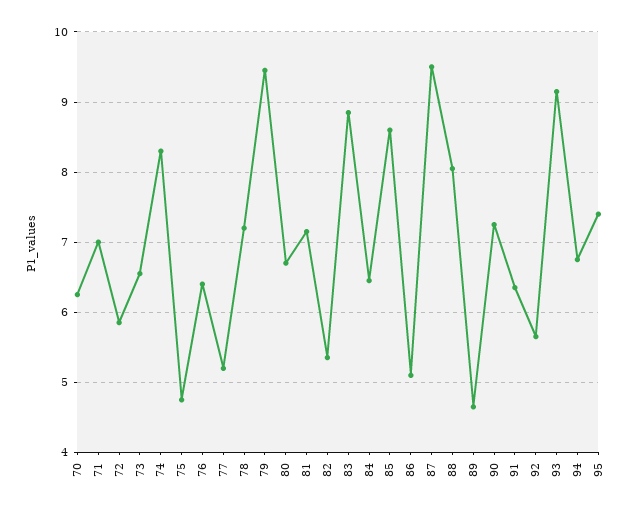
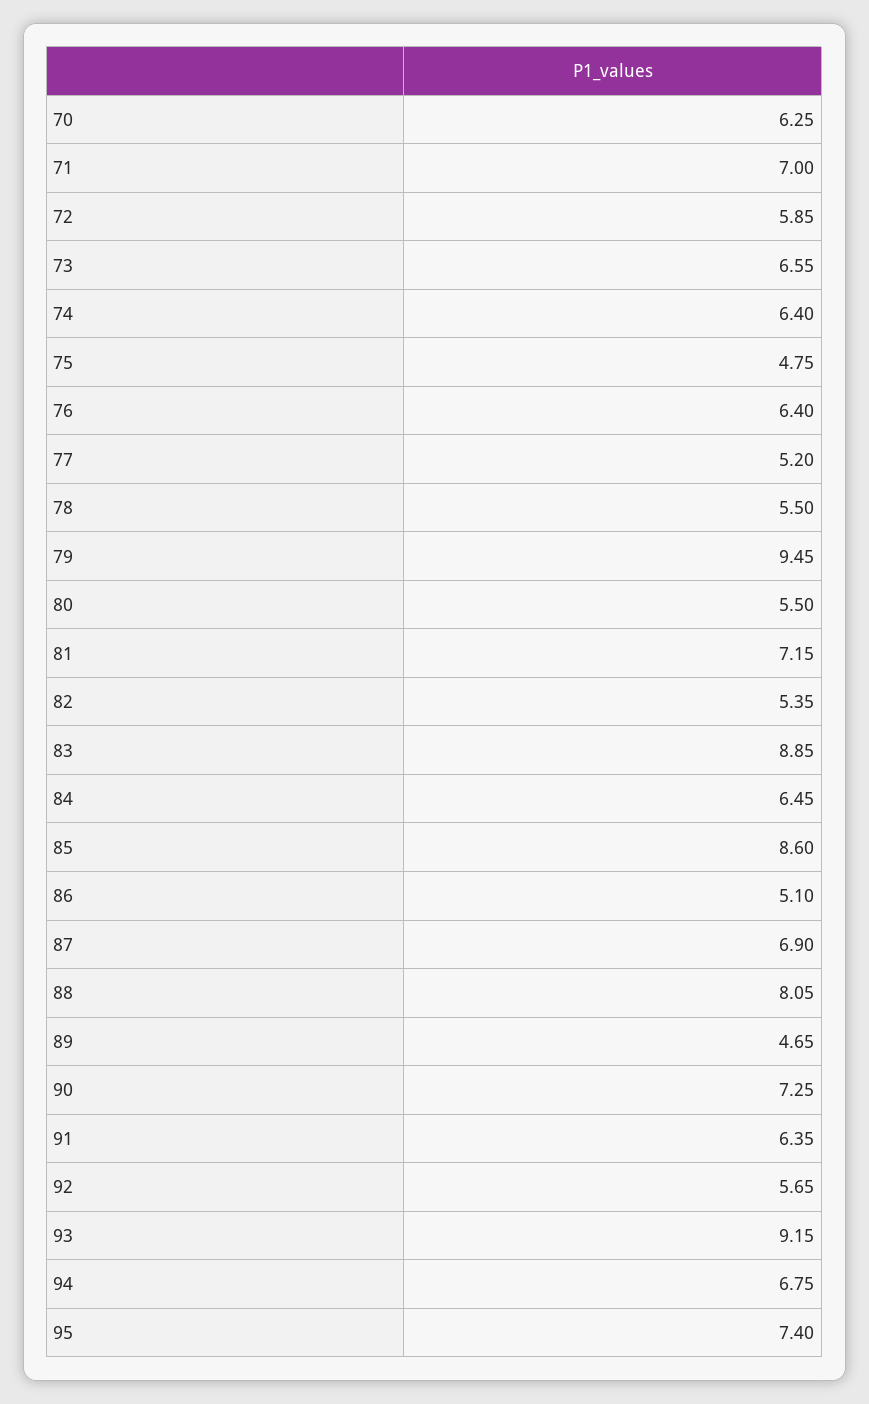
74: 8.3 -> 6.4
78: 7.2 -> 5.5
80: 6.7 -> 5.5
87: 9.5 -> 6.9

